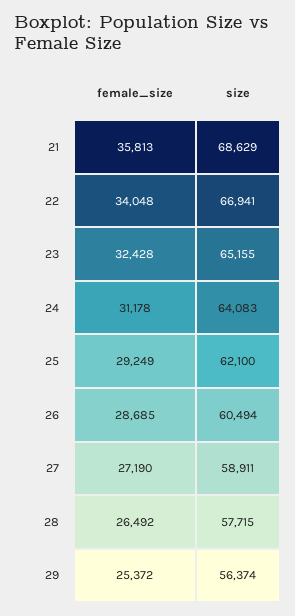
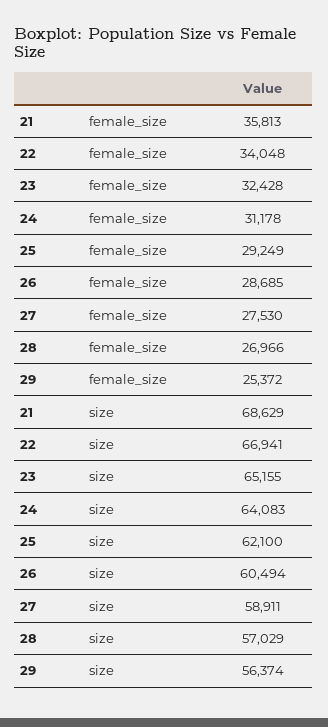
female_size, 27: 27190 -> 27530
female_size, 28: 26492 -> 26966
size, 28: 57715 -> 57029

